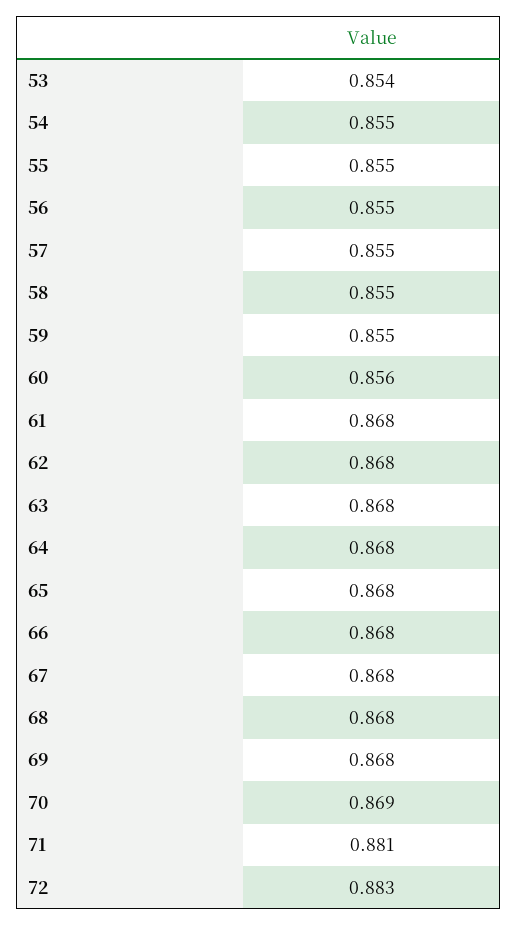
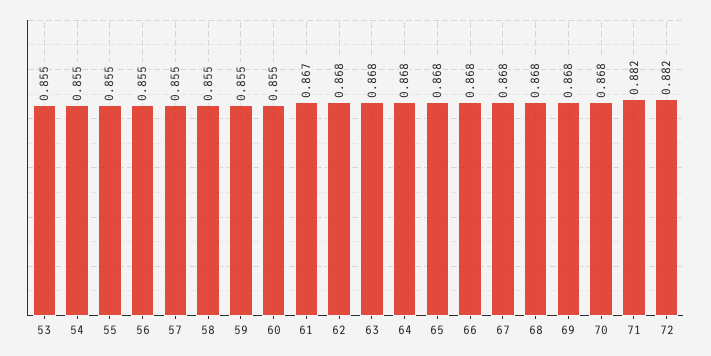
53: 0.854 -> 0.855
60: 0.856 -> 0.855
61: 0.868 -> 0.867
70: 0.869 -> 0.868
71: 0.881 -> 0.882
72: 0.883 -> 0.882

